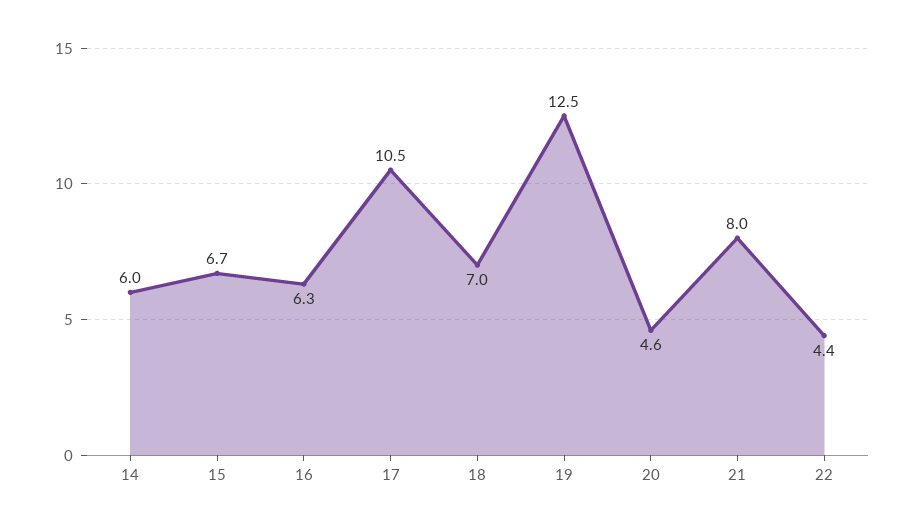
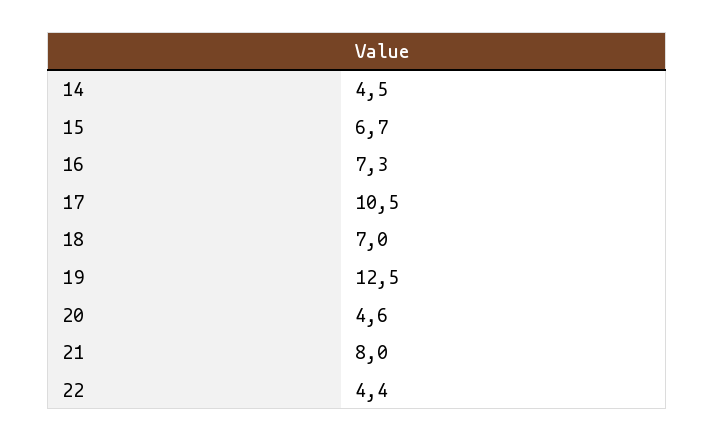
14: 6 -> 4.5
16: 6.3 -> 7.3

